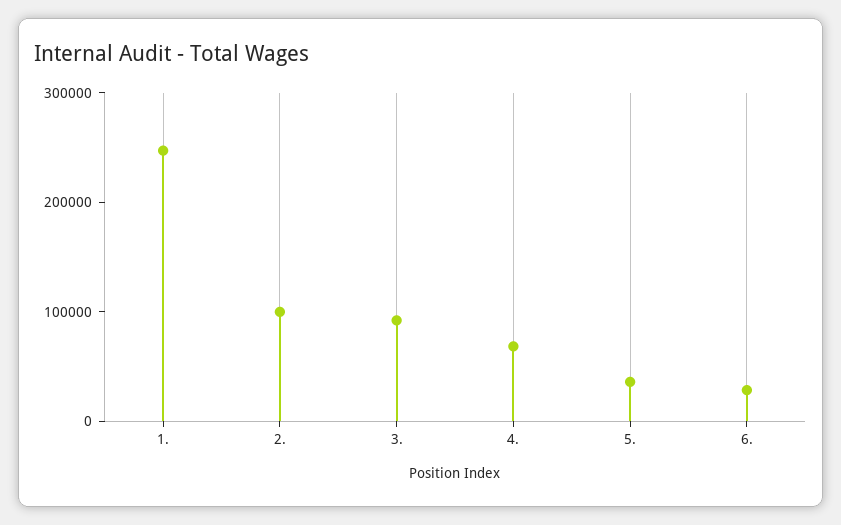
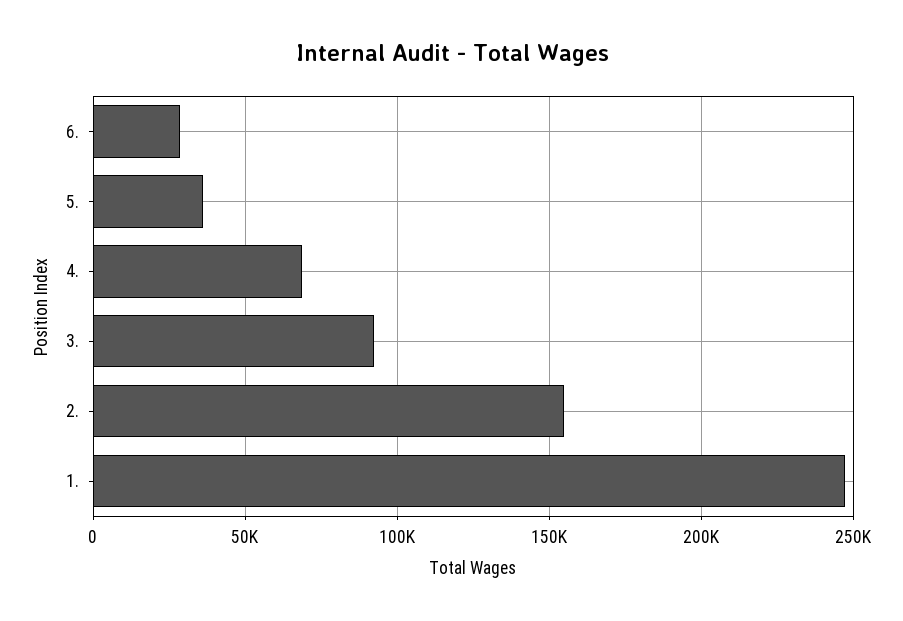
2.: 100000 -> 155000

